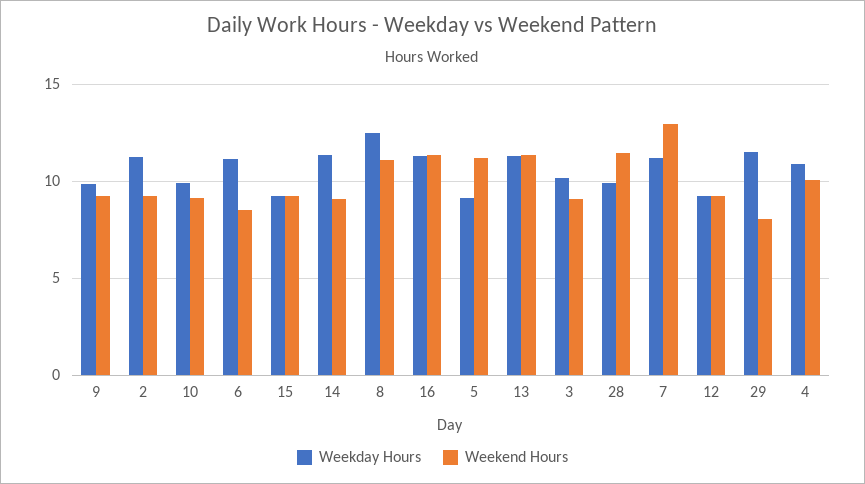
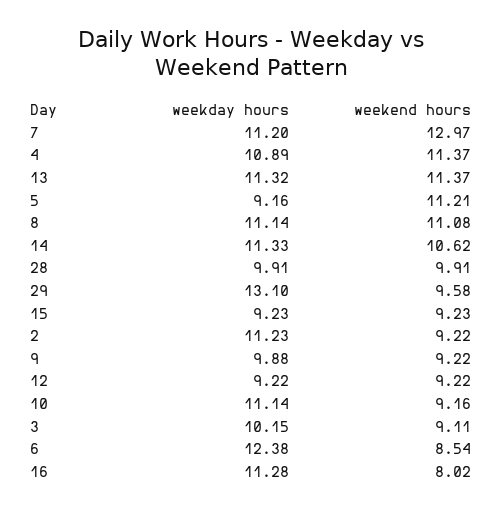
Weekday Hours, 10: 10 -> 11.14
Weekday Hours, 6: 11 -> 12.38
Weekend Hours, 14: 9 -> 10.62
Weekday Hours, 8: 12.5 -> 11.14
Weekend Hours, 16: 11.5 -> 8.02
Weekend Hours, 28: 11.5 -> 9.91
Weekday Hours, 29: 11.5 -> 13.1
Weekend Hours, 29: 8 -> 9.58
Weekend Hours, 4: 10 -> 11.37

